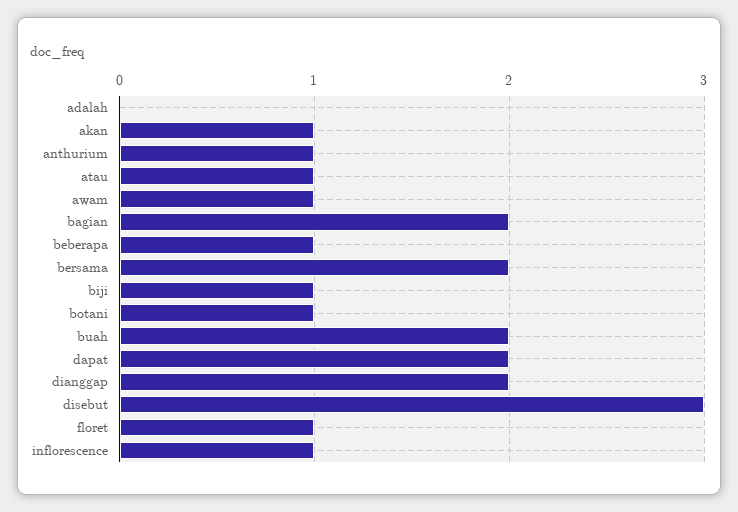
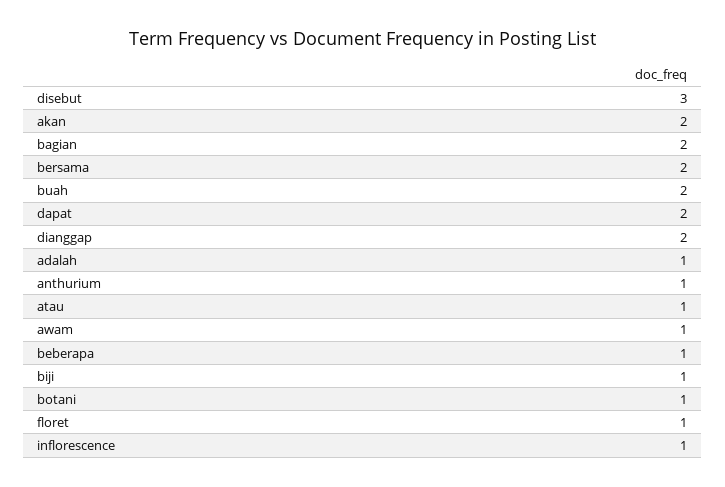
adalah: 0 -> 1
akan: 1 -> 2

